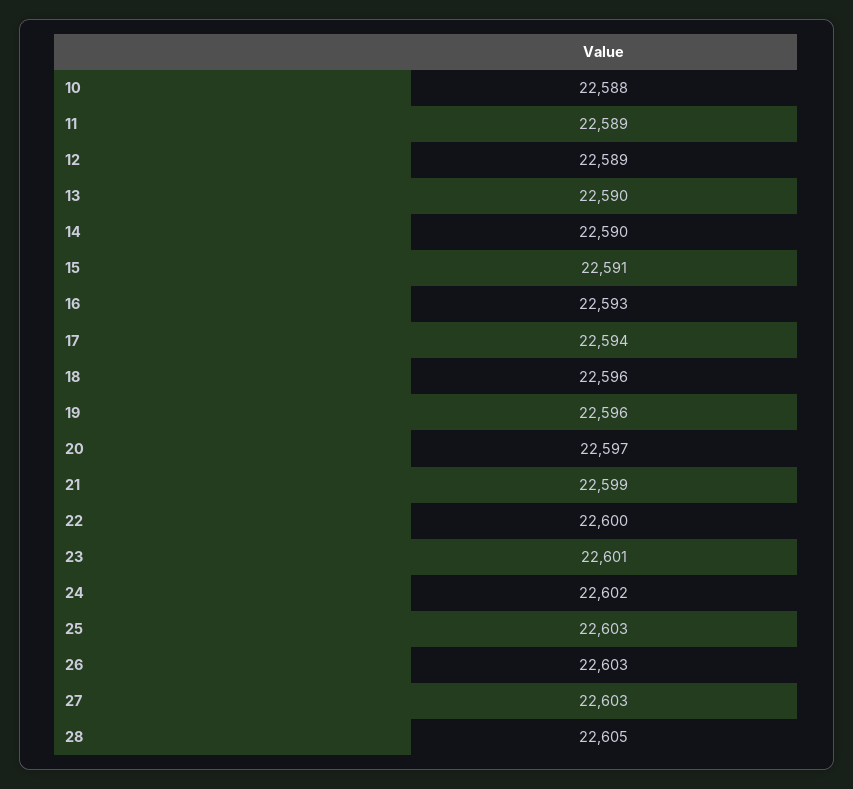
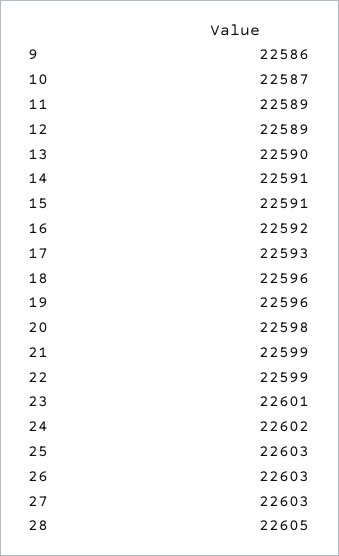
10: 22588 -> 22587
14: 22590 -> 22591
16: 22593 -> 22592
17: 22594 -> 22593
20: 22597 -> 22598
22: 22600 -> 22599
9: none -> 22586

